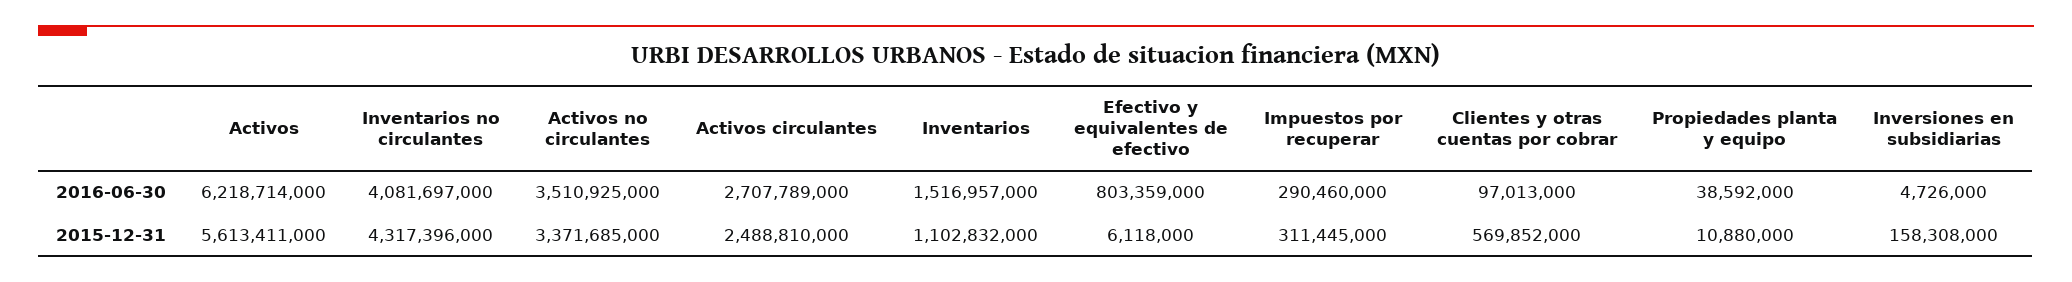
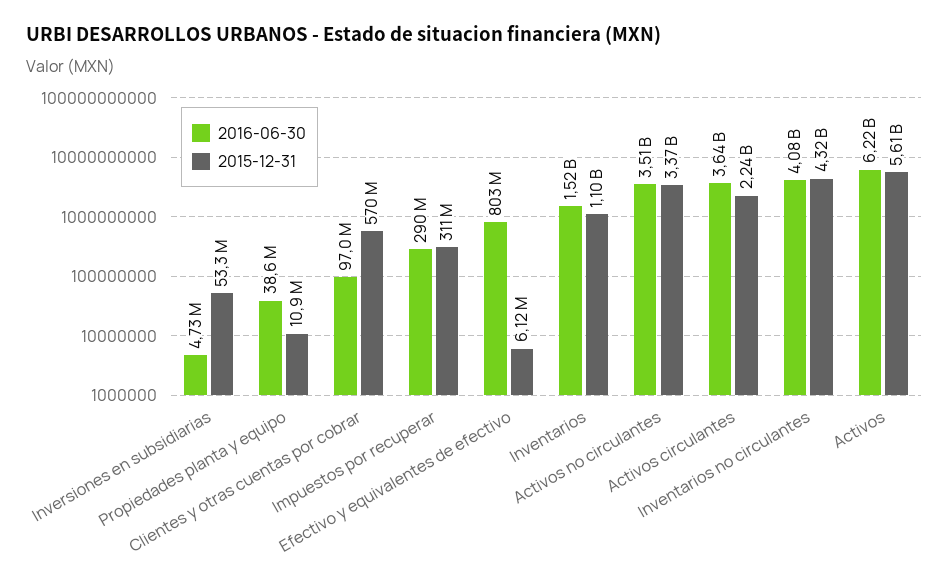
2016-06-30, Activos circulantes: 2707789000 -> 3640000000
2015-12-31, Activos circulantes: 2488810000 -> 2240000000
2015-12-31, Inversiones en subsidiarias: 158308000 -> 53300000

